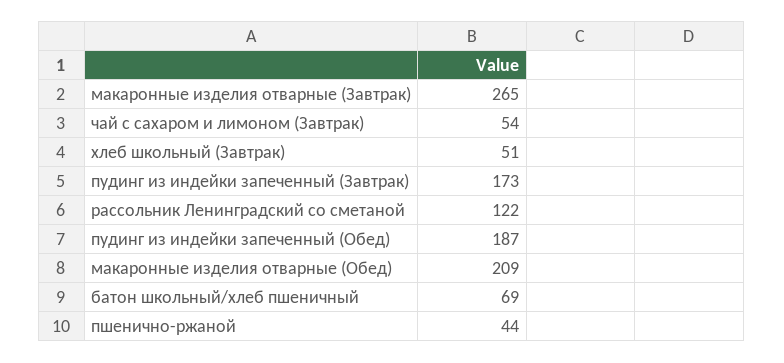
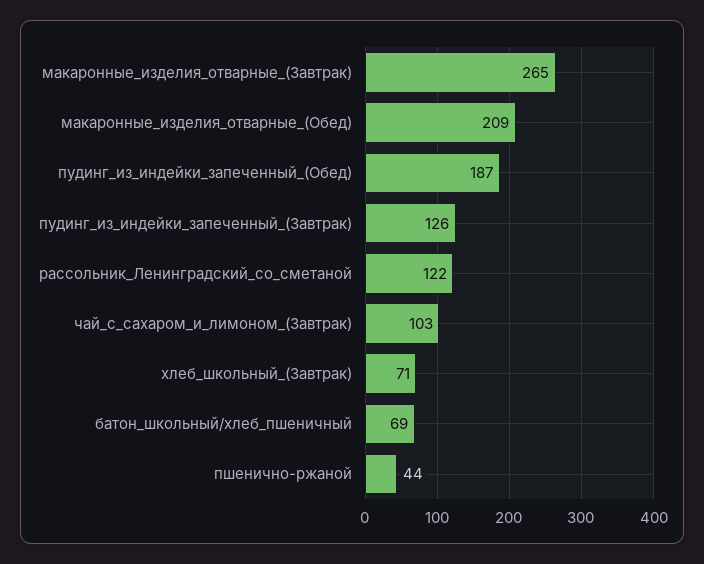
чай с сахаром и лимоном (Завтрак): 54 -> 103
хлеб школьный (Завтрак): 51 -> 71
пудинг из индейки запеченный (Завтрак): 173 -> 126

